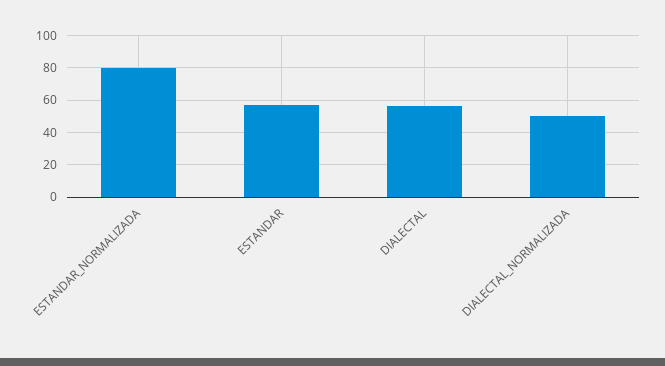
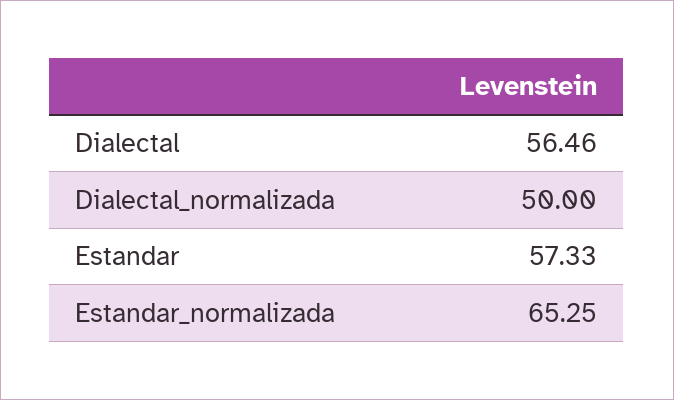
ESTANDAR_NORMALIZADA: 80 -> 65.25

